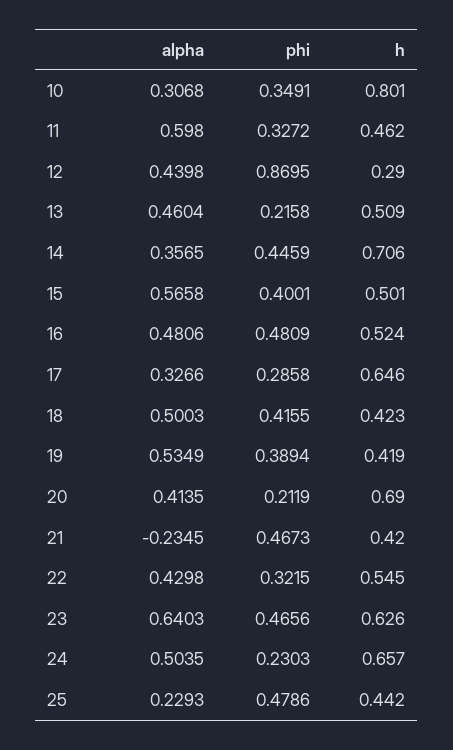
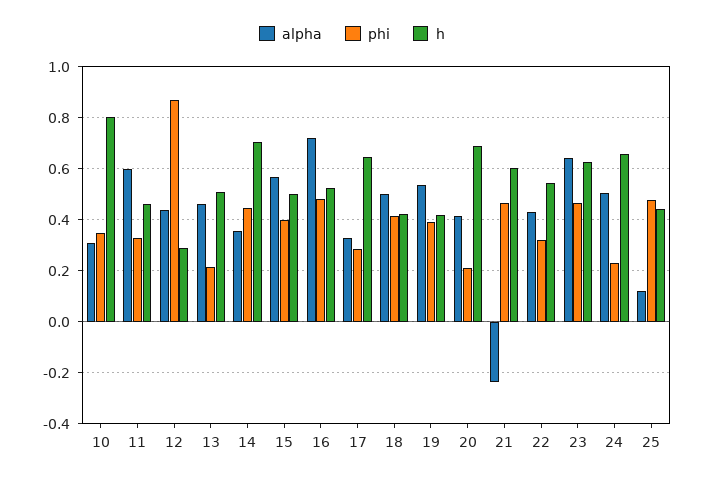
alpha, 16: 0.4806 -> 0.725
h, 21: 0.42 -> 0.6
alpha, 25: 0.2293 -> 0.125

